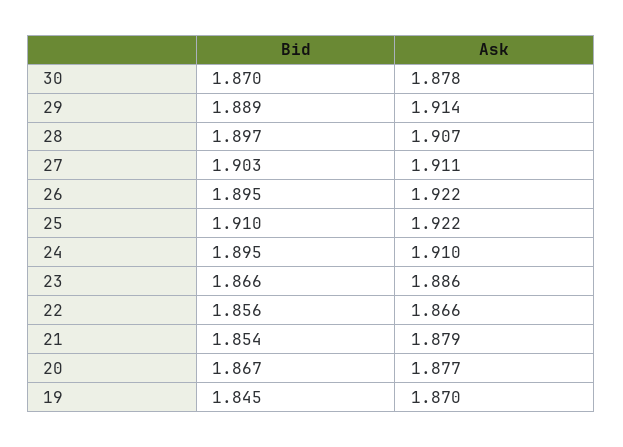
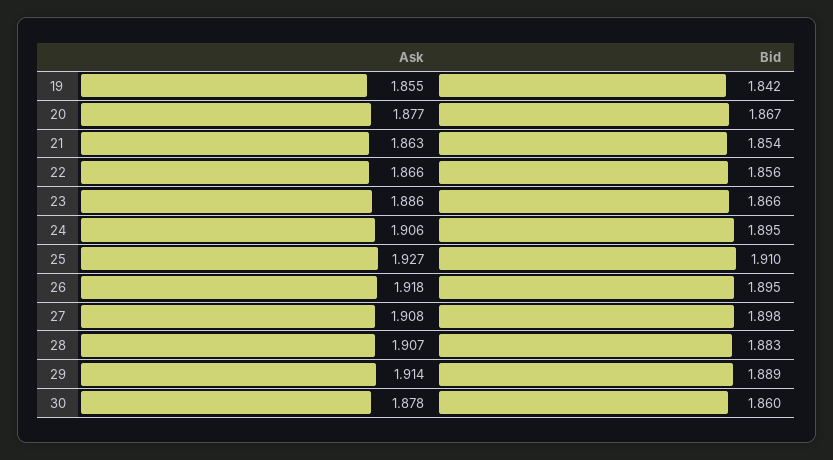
Bid, 30: 1.87 -> 1.86
Bid, 28: 1.897 -> 1.883
Bid, 27: 1.903 -> 1.898
Ask, 27: 1.911 -> 1.908
Ask, 26: 1.922 -> 1.918
Ask, 25: 1.922 -> 1.927
Ask, 24: 1.91 -> 1.906
Ask, 21: 1.879 -> 1.863
Bid, 19: 1.845 -> 1.842
Ask, 19: 1.87 -> 1.855

